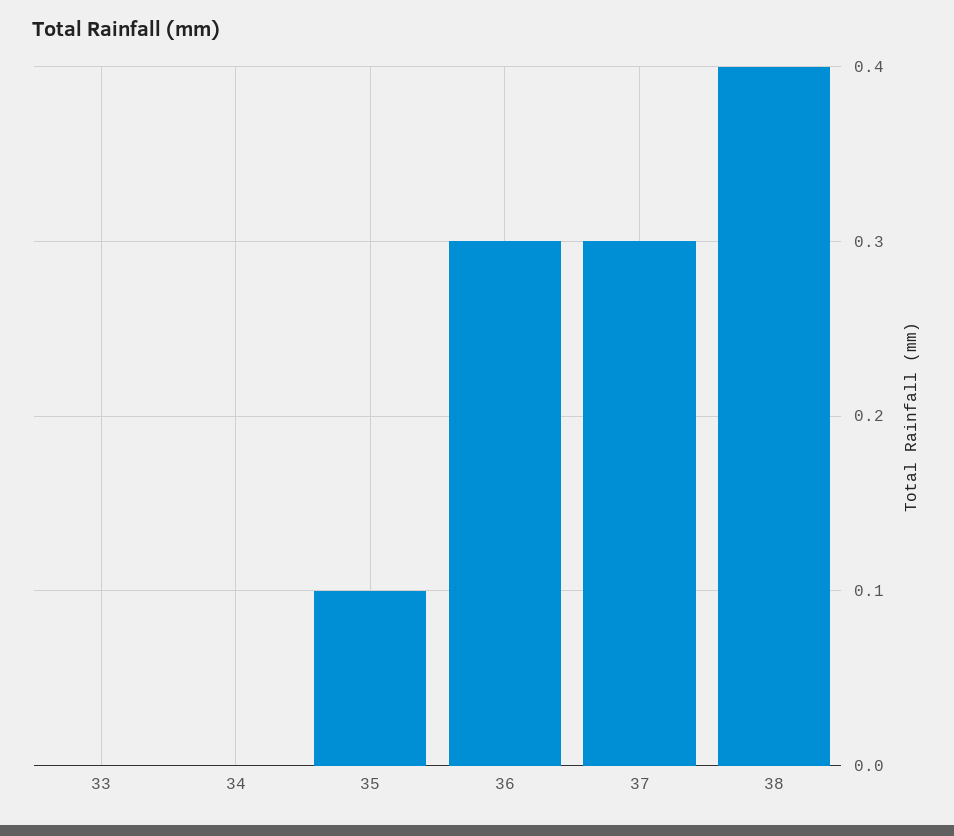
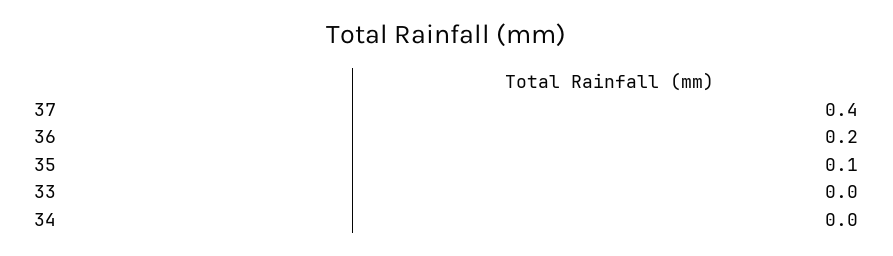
36: 0.3 -> 0.2
37: 0.3 -> 0.4
38: 0.4 -> none

